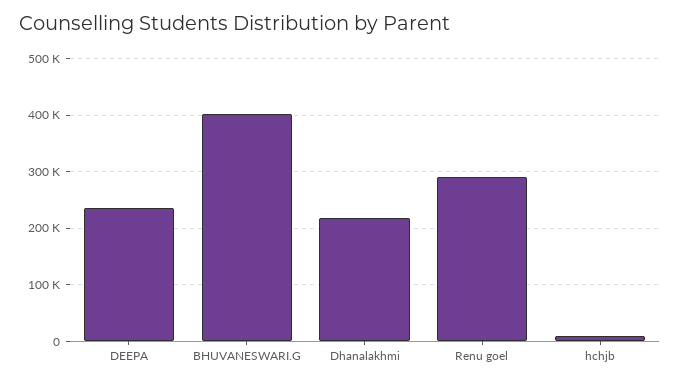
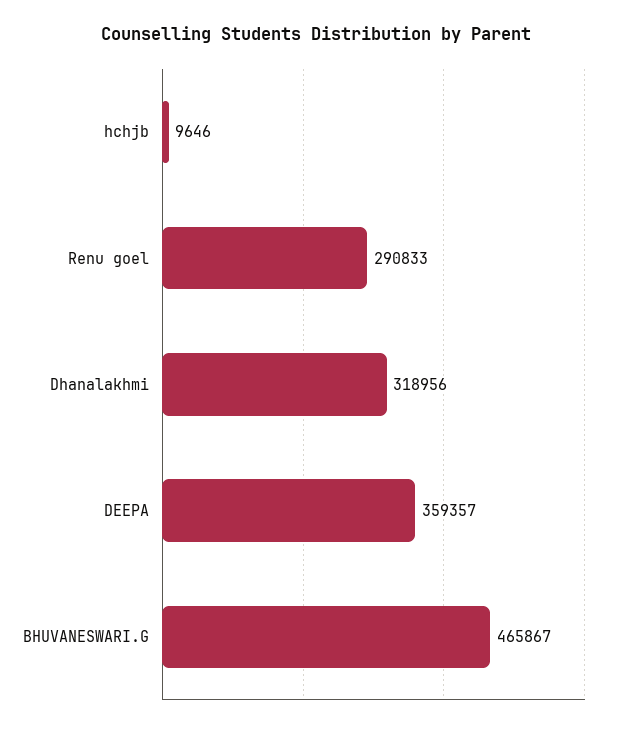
DEEPA: 240000 -> 359357
BHUVANESWARI.G: 400000 -> 465867
Dhanalakhmi: 220000 -> 318956

